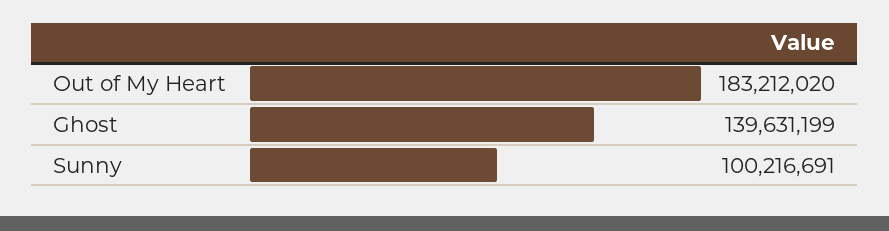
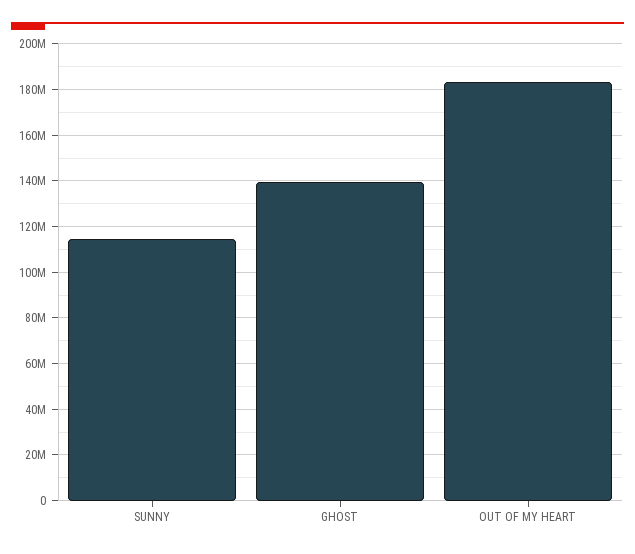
Sunny: 100216691 -> 115000000

